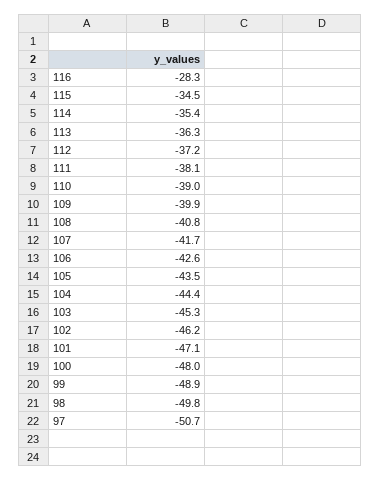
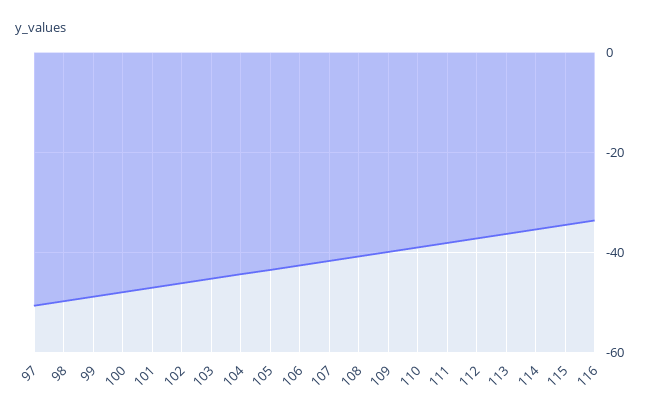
116: -28.3 -> -34

